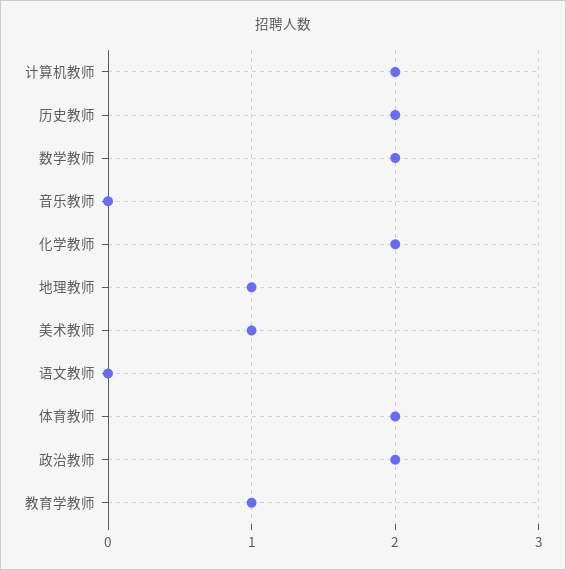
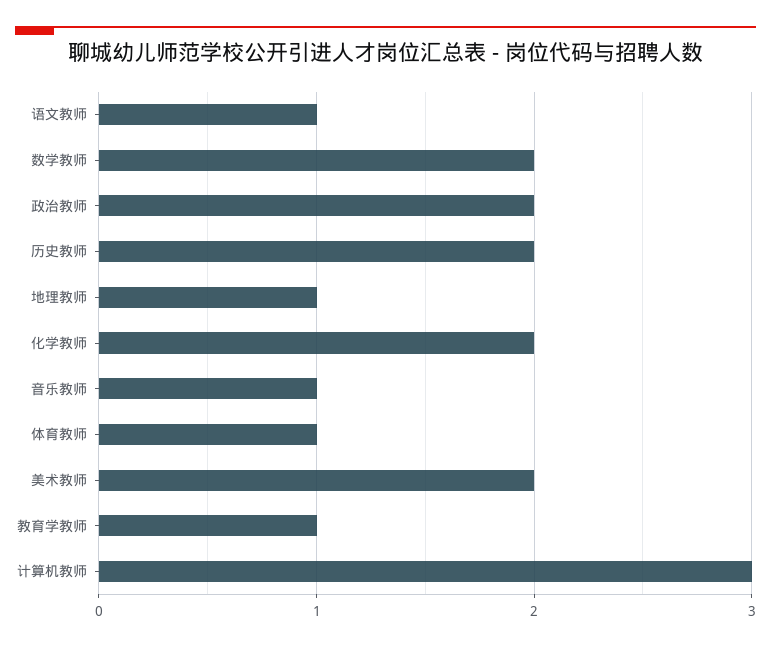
计算机教师: 2 -> 3
音乐教师: 0 -> 1
美术教师: 1 -> 2
语文教师: 0 -> 1
体育教师: 2 -> 1

